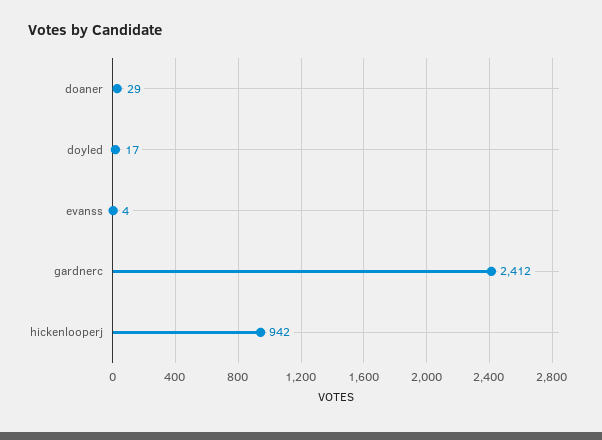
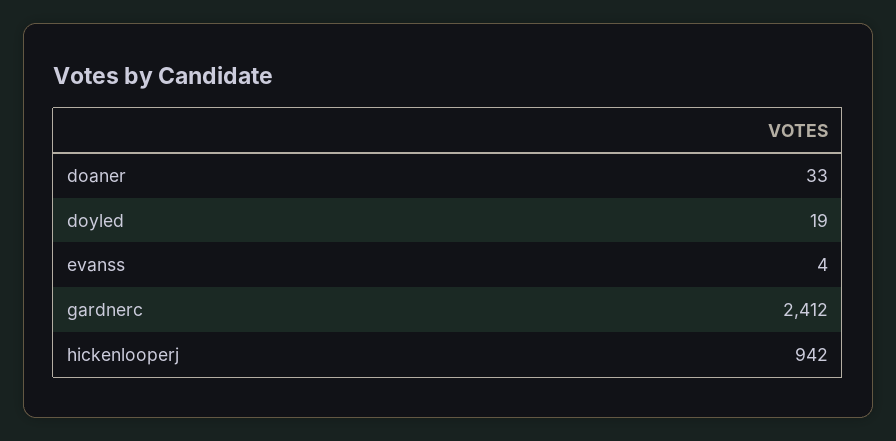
doaner: 29 -> 33
doyled: 17 -> 19

